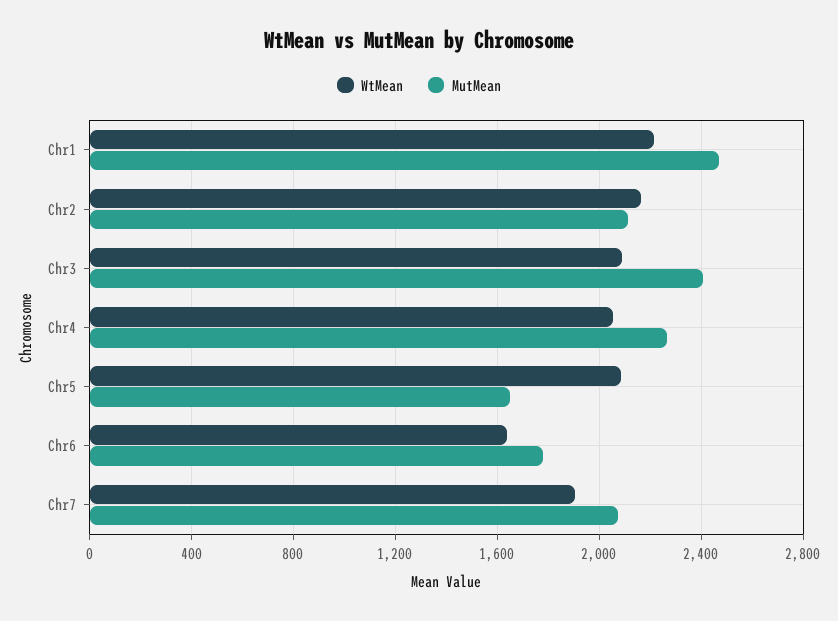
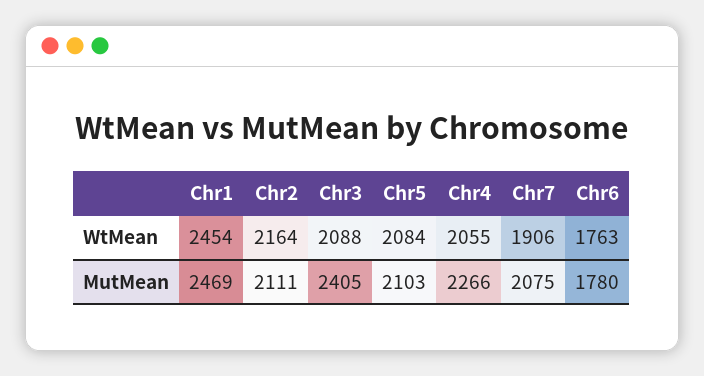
WtMean, Chr1: 2200 -> 2454
MutMean, Chr5: 1650 -> 2103
WtMean, Chr6: 1650 -> 1763

